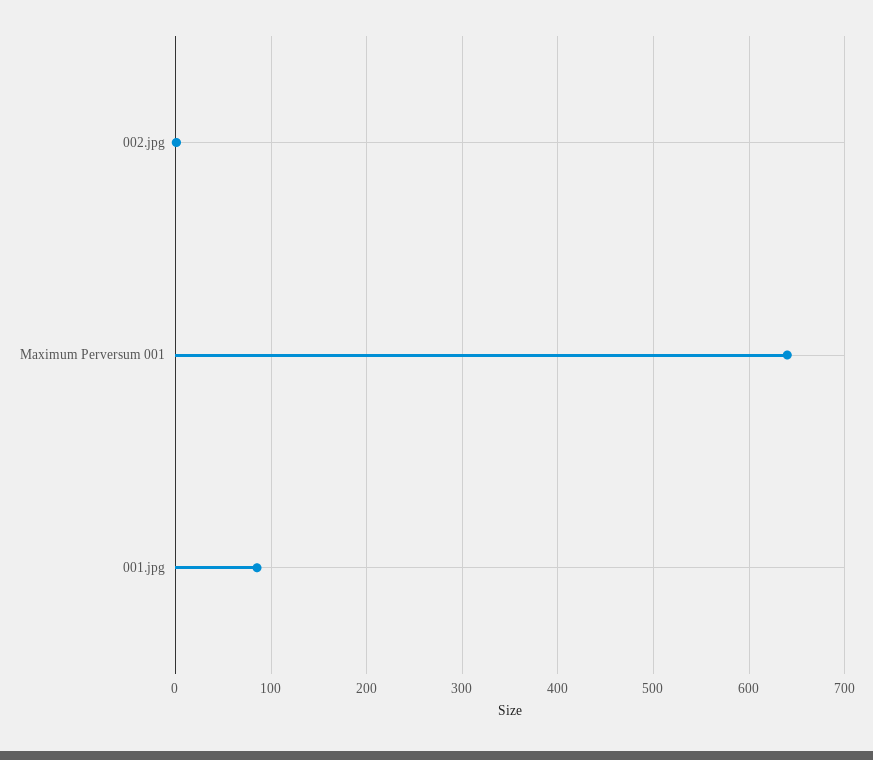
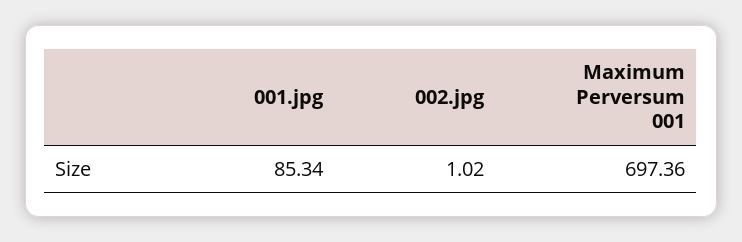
Maximum Perversum 001: 640 -> 697.36

